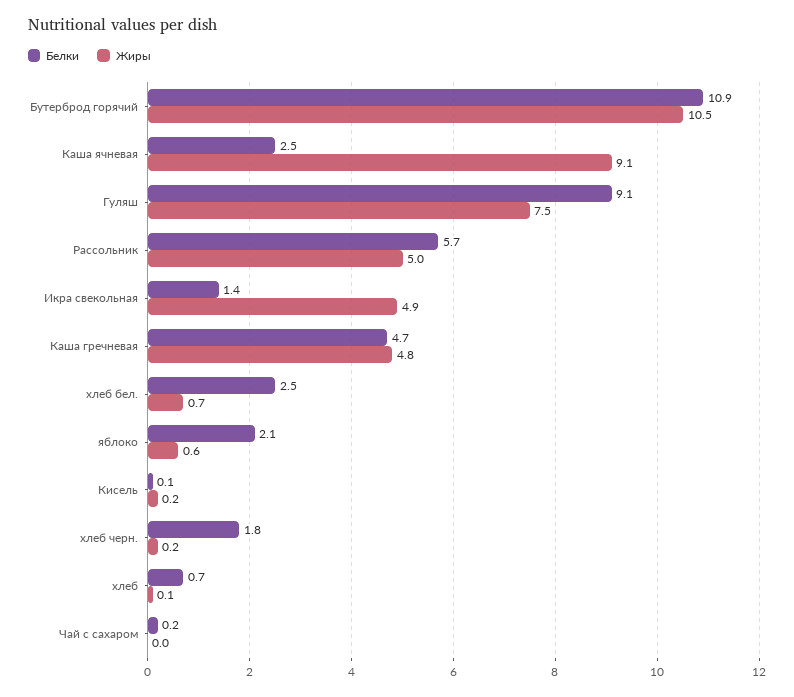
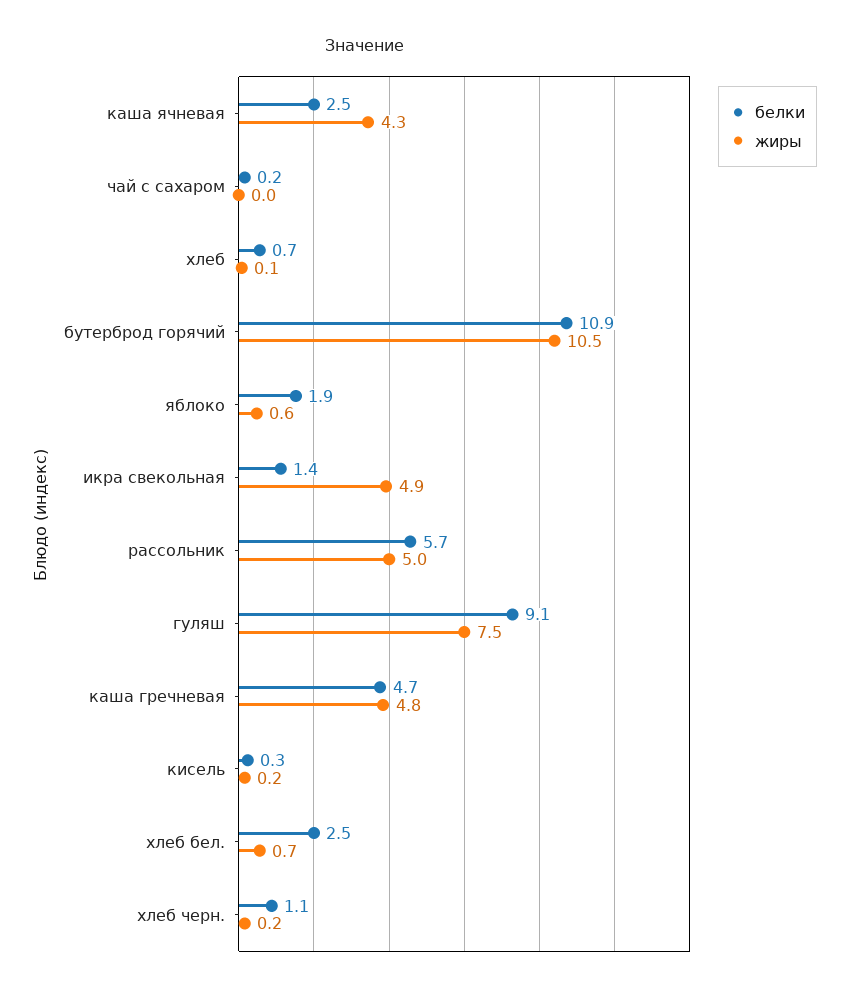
Жиры, Каша ячневая: 9.1 -> 4.3
Белки, яблоко: 2.1 -> 1.9
Белки, Кисель: 0.1 -> 0.3
Белки, хлеб черн.: 1.8 -> 1.1

